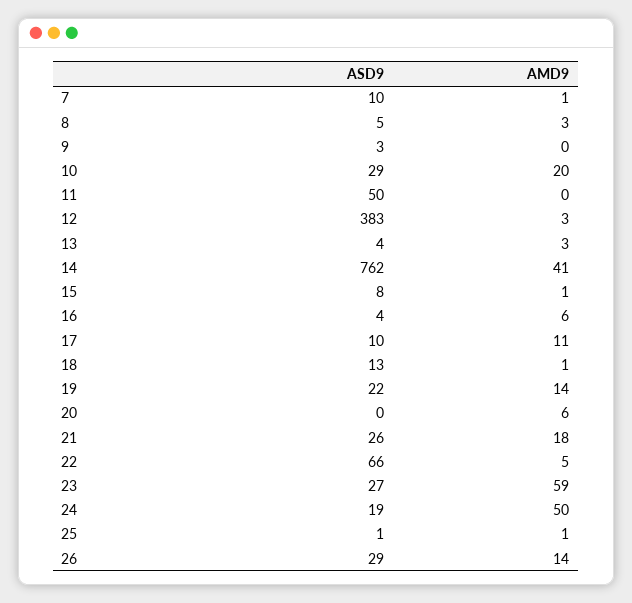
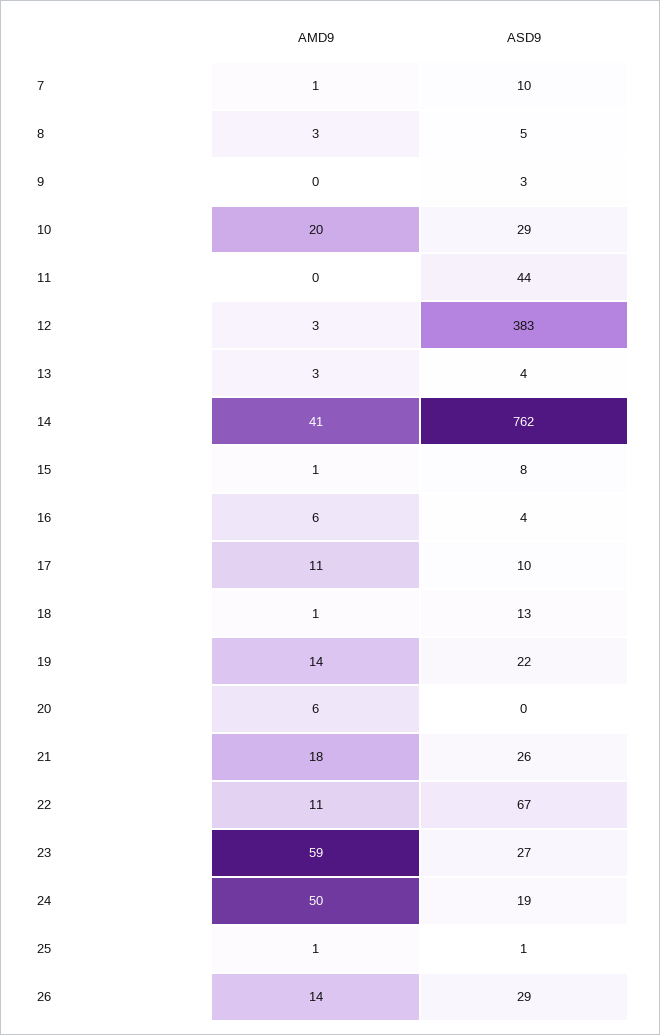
ASD9, 11: 50 -> 44
ASD9, 22: 66 -> 67
AMD9, 22: 5 -> 11

